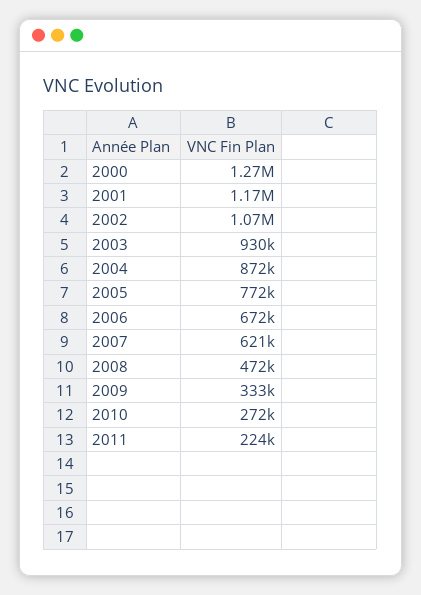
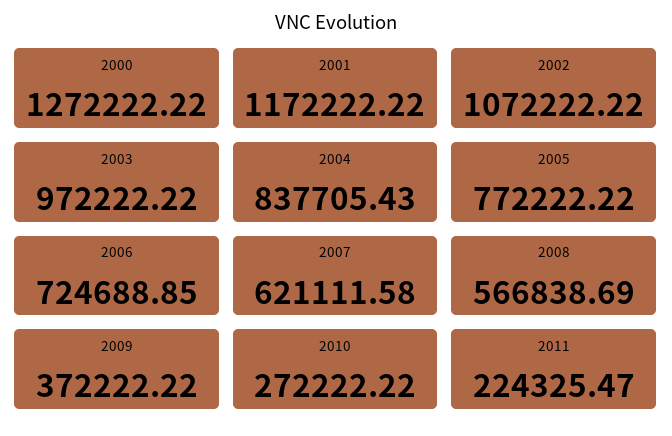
2003: 930000 -> 972222.22
2004: 872000 -> 837705.43
2006: 672000 -> 724688.85
2008: 472000 -> 566838.69
2009: 333000 -> 372222.22

